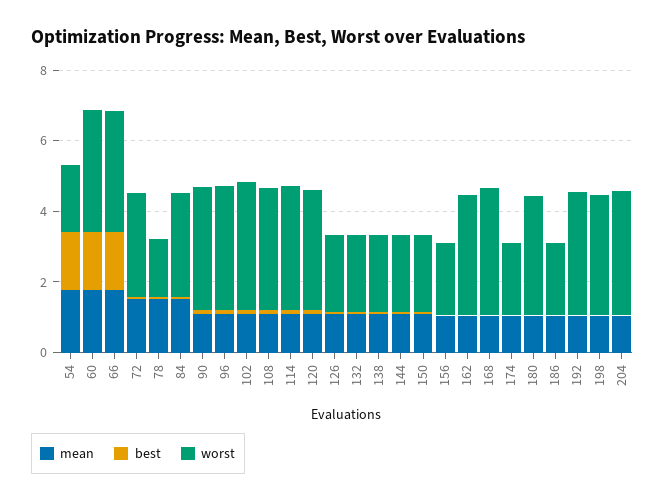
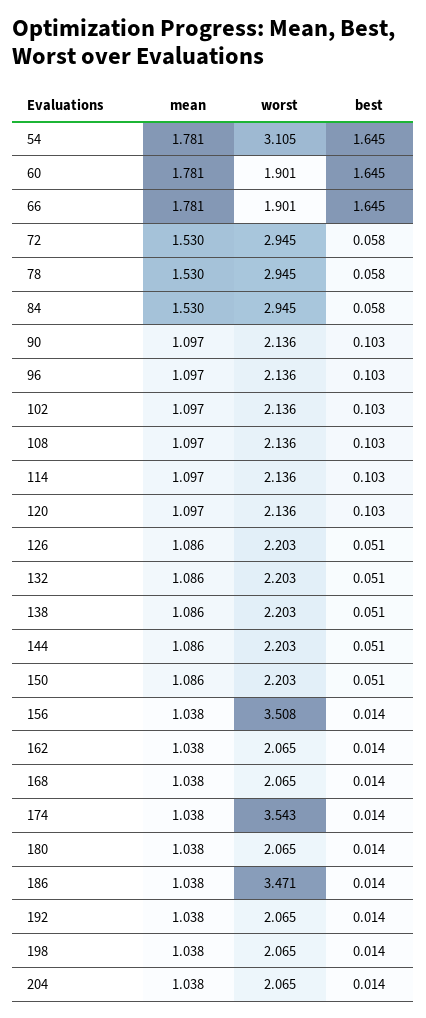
worst, 54: 2 -> 3.105
worst, 60: 3.5 -> 1.901
worst, 66: 3.5 -> 1.901
worst, 78: 1.5 -> 2.945
worst, 90: 3.5 -> 2.136
worst, 96: 3.5 -> 2.136
worst, 102: 3.5 -> 2.136
worst, 108: 3.5 -> 2.136
worst, 114: 3.5 -> 2.136
worst, 120: 3.5 -> 2.136
worst, 156: 2 -> 3.508
worst, 162: 3.5 -> 2.065
worst, 168: 3.5 -> 2.065
worst, 174: 2 -> 3.543
worst, 180: 3.5 -> 2.065
worst, 186: 2 -> 3.471
worst, 192: 3.5 -> 2.065
worst, 198: 3.5 -> 2.065
worst, 204: 3.5 -> 2.065

